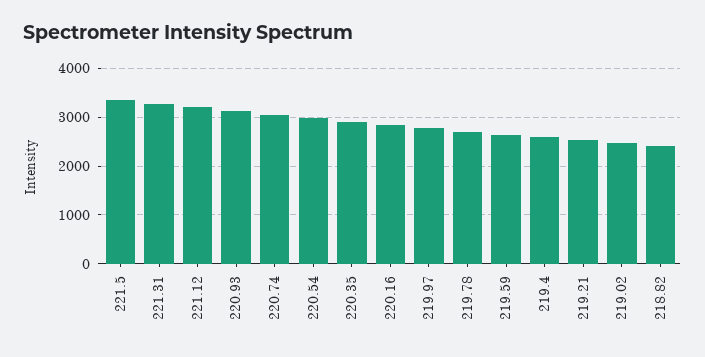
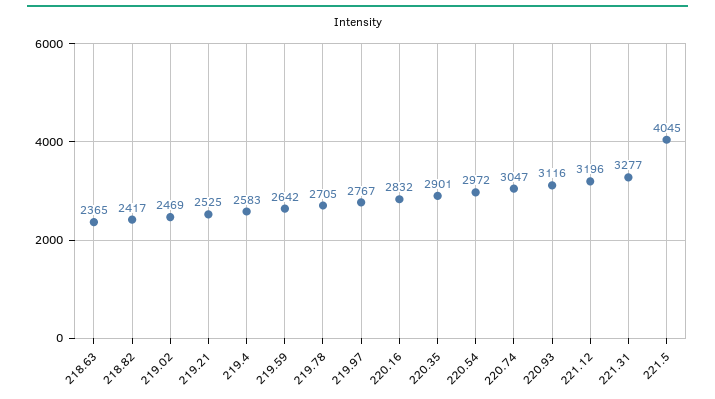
221.5: 3400 -> 4045
218.63: none -> 2365

